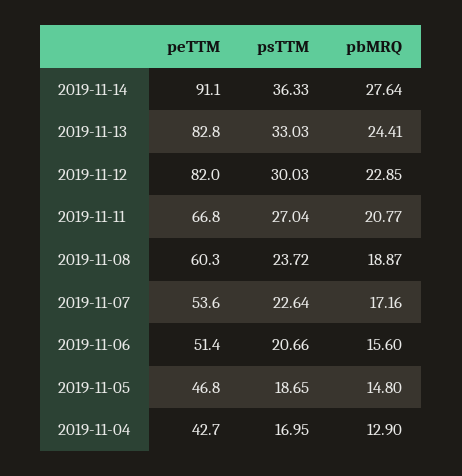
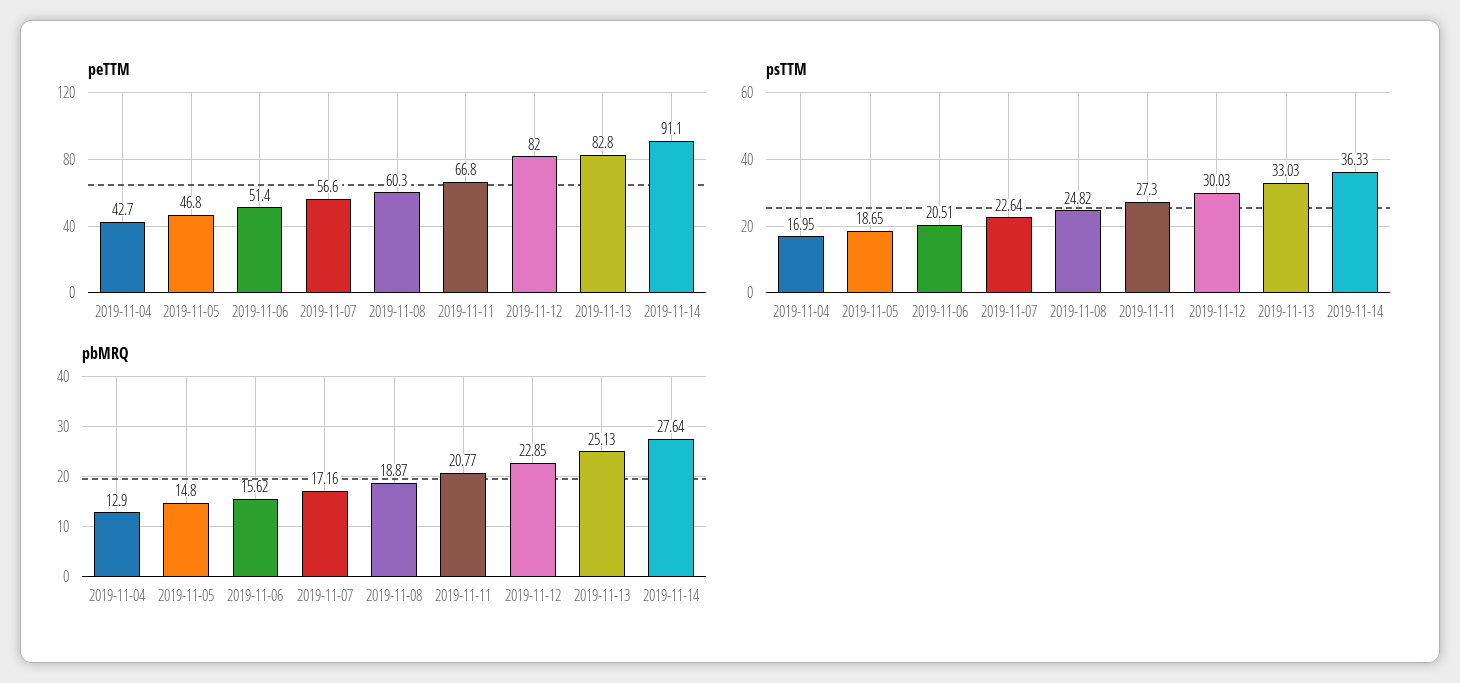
pbMRQ, 2019-11-13: 24.41 -> 25.13
psTTM, 2019-11-11: 27.04 -> 27.3
psTTM, 2019-11-08: 23.72 -> 24.82
peTTM, 2019-11-07: 53.6 -> 56.6
psTTM, 2019-11-06: 20.66 -> 20.51
pbMRQ, 2019-11-06: 15.6 -> 15.62

